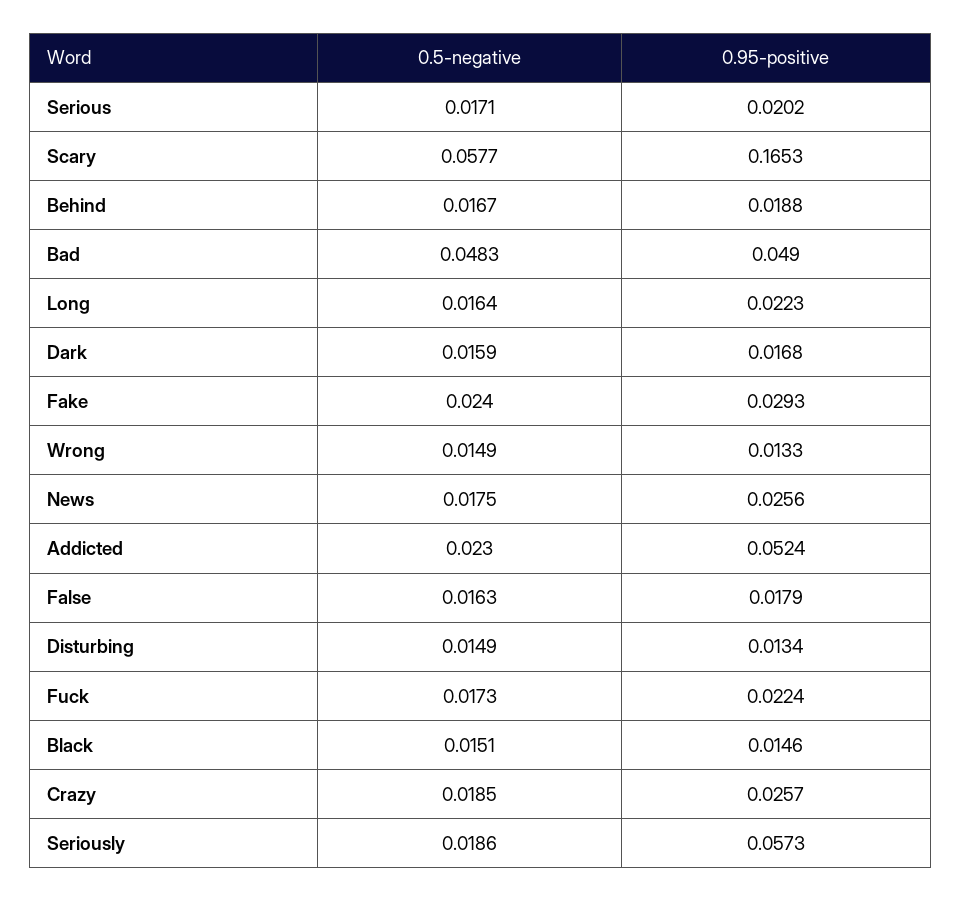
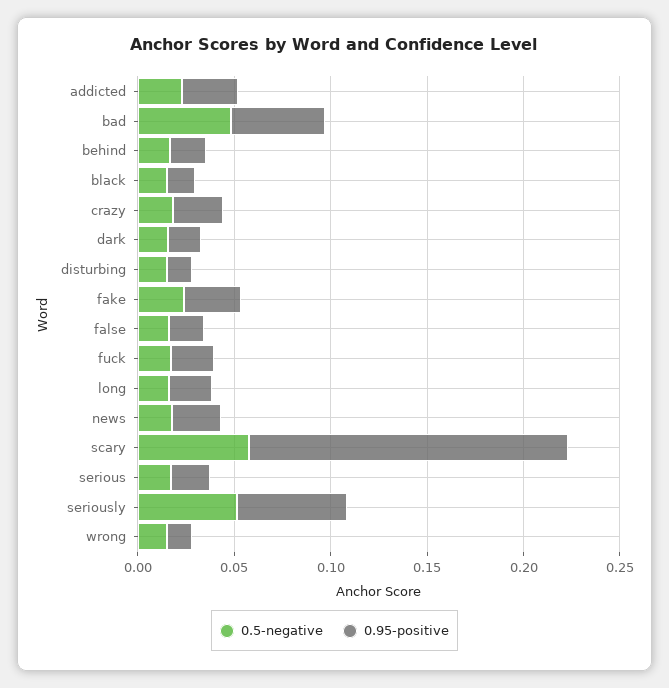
0.95-positive, Addicted: 0.0524 -> 0.03
0.5-negative, Seriously: 0.0186 -> 0.05

